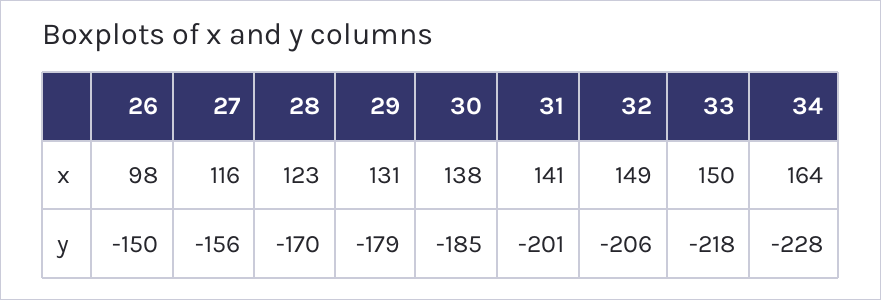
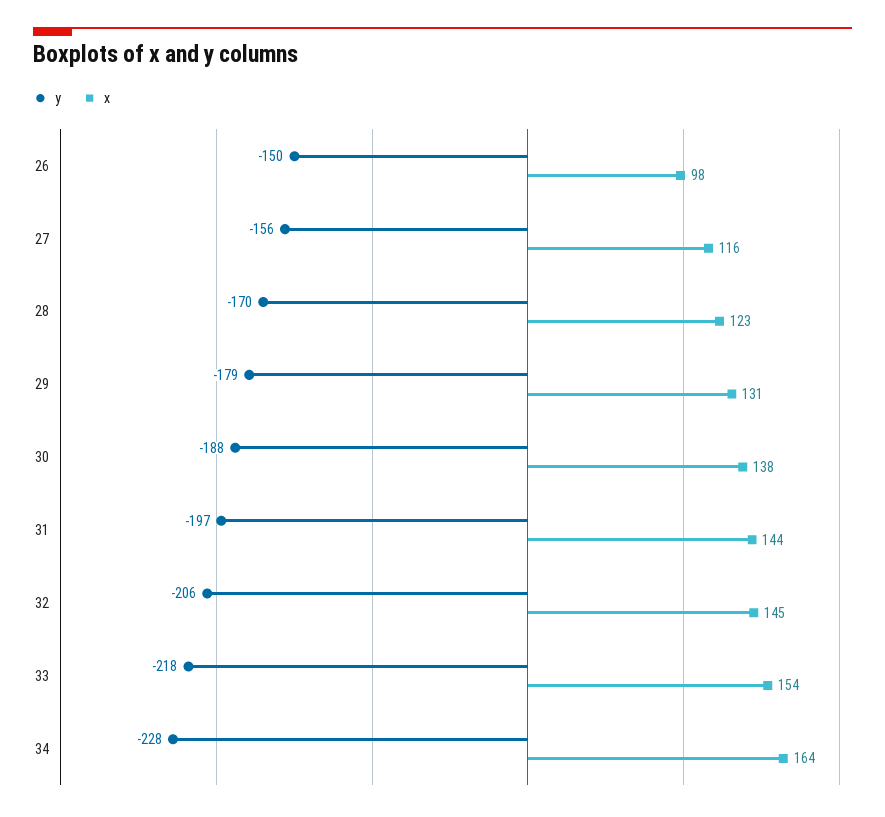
x, 31: 141 -> 144
x, 32: 149 -> 145
x, 33: 150 -> 154
y, 30: -185 -> -188
y, 31: -201 -> -197

